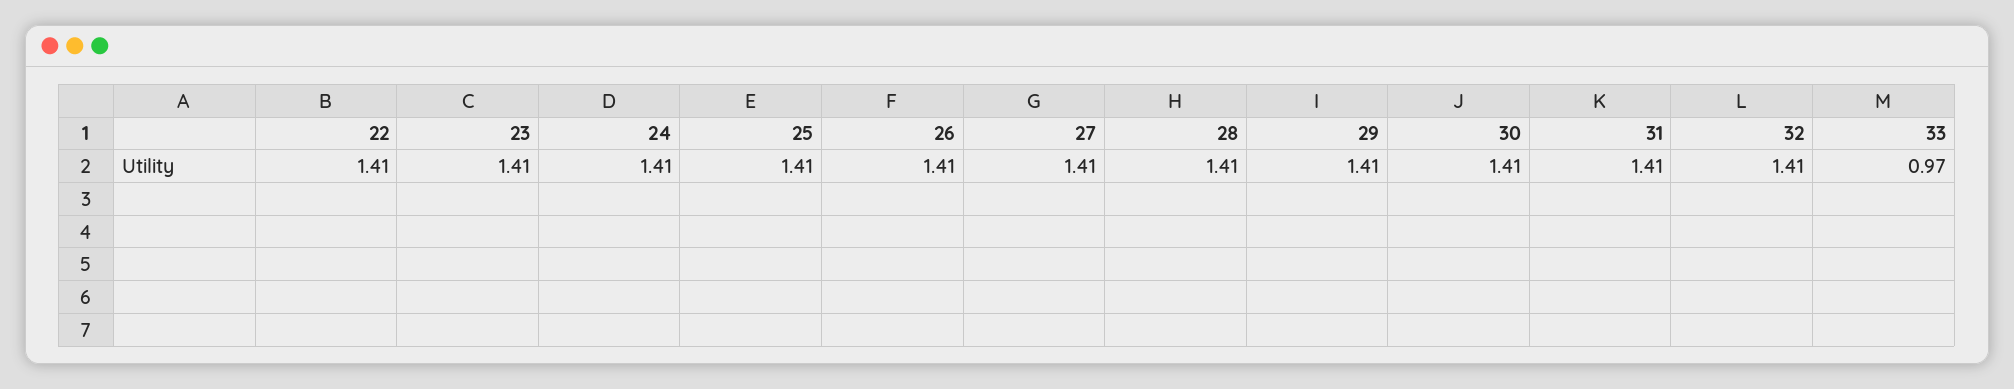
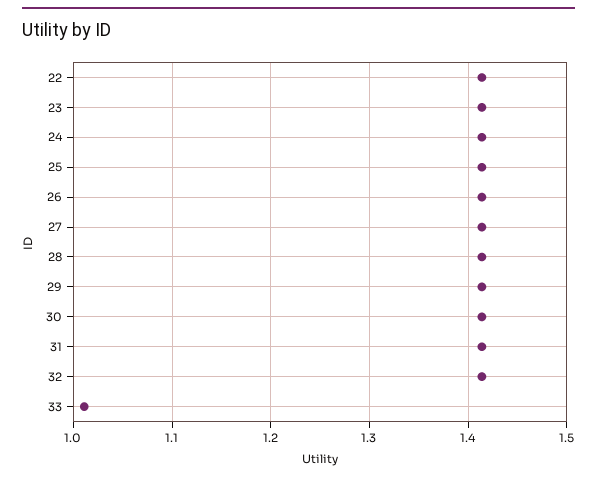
33: 0.97 -> 1.01

